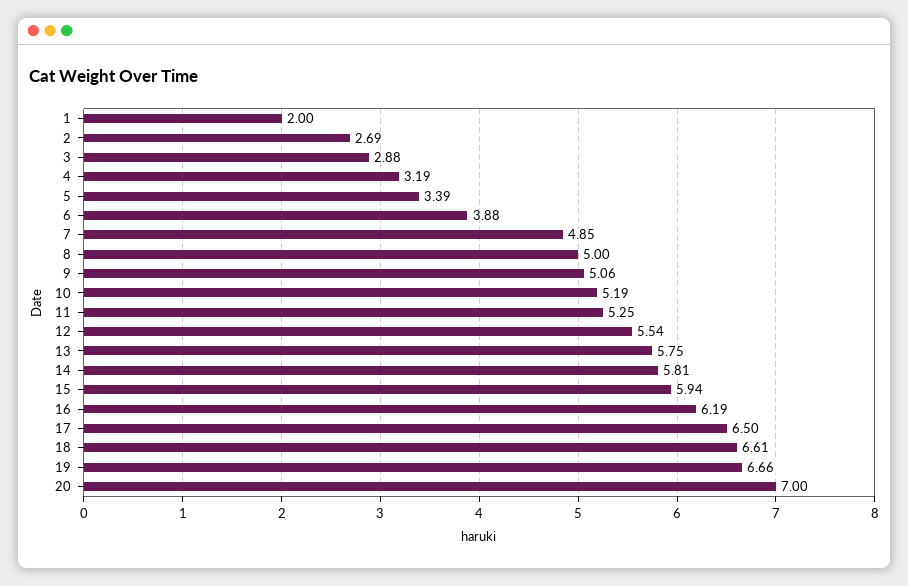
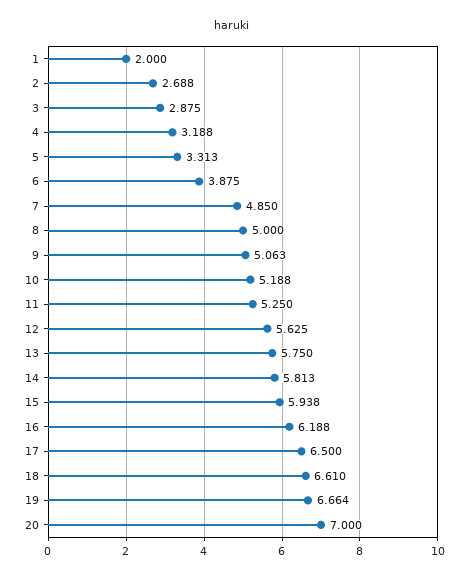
5: 3.39 -> 3.313
12: 5.54 -> 5.625

